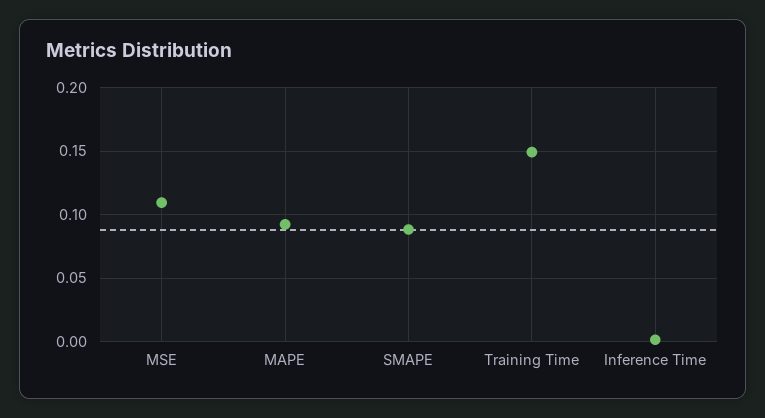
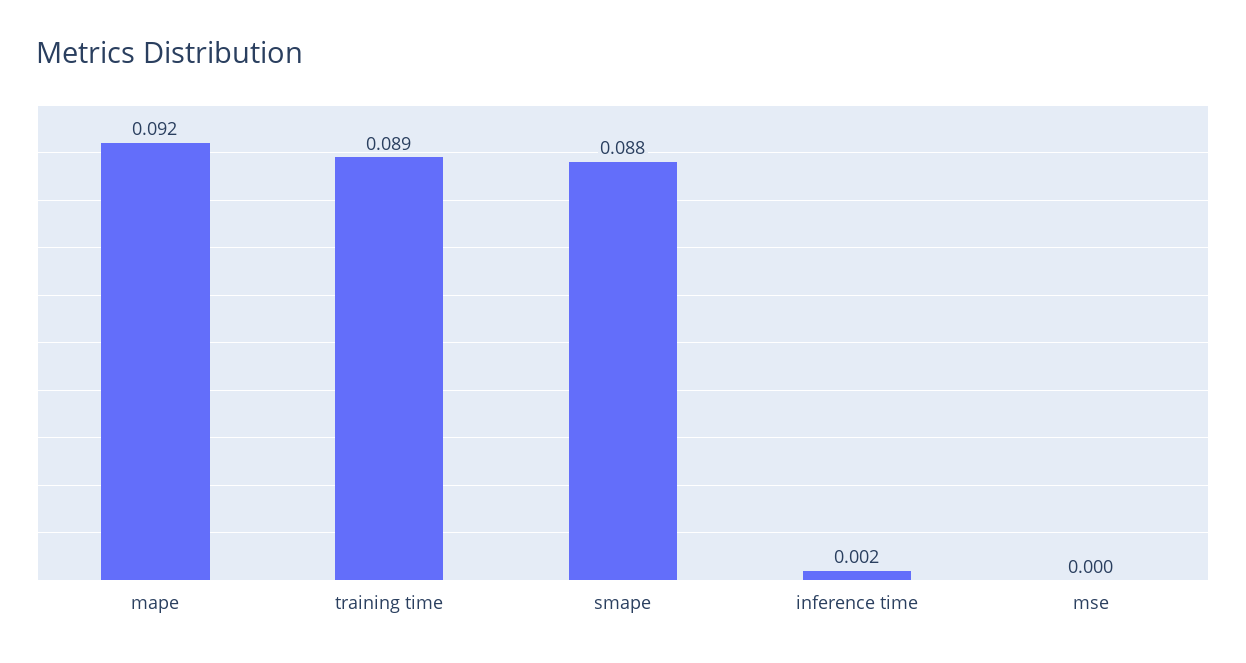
MSE: 0.11 -> 0
Training Time: 0.15 -> 0.089

